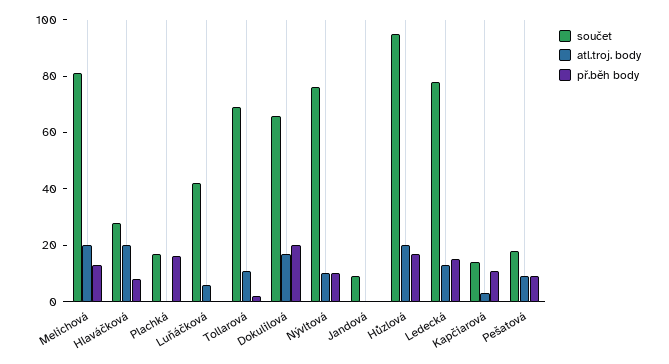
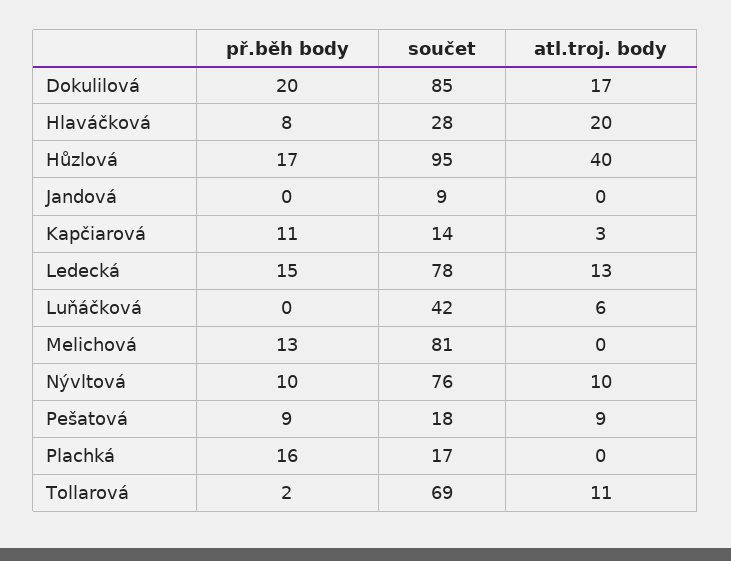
atl.troj. body, Melichová: 20 -> 0
součet, Dokulilová: 65 -> 85
atl.troj. body, Hůzlová: 20 -> 40

